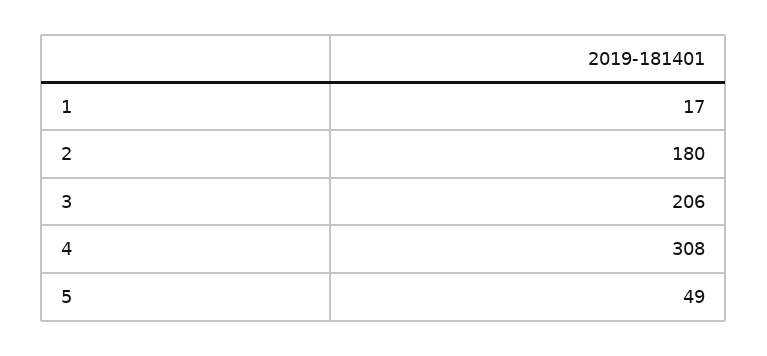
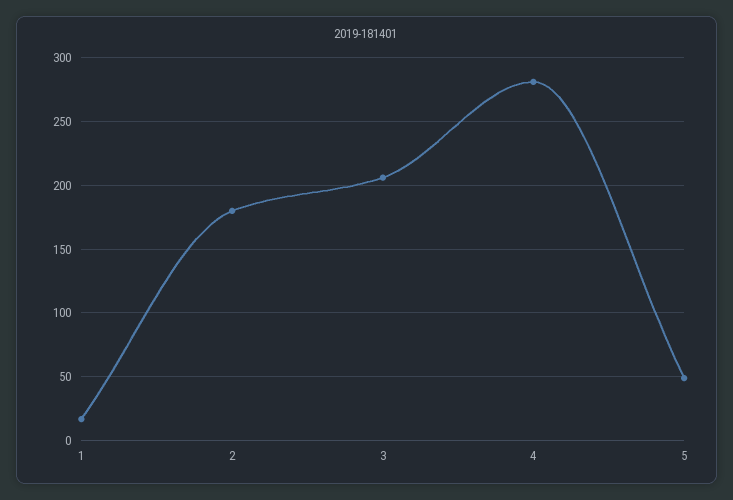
4: 308 -> 280

